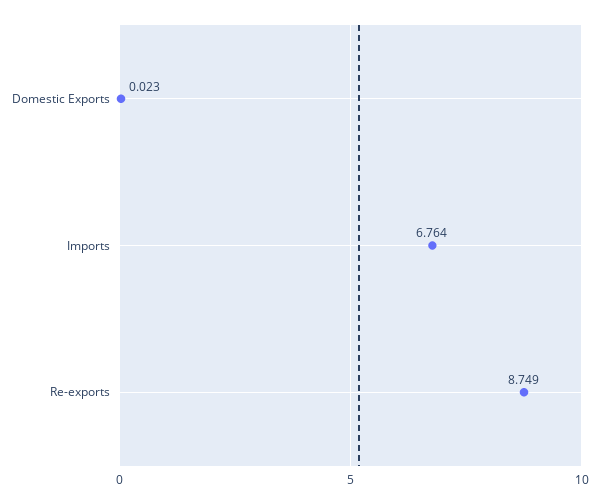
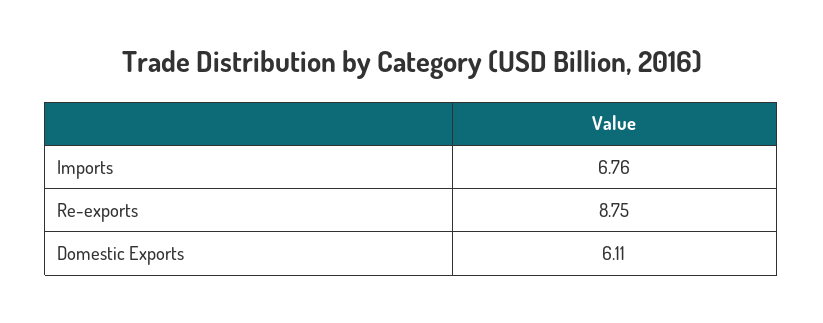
Domestic Exports: 0.023 -> 6.11

